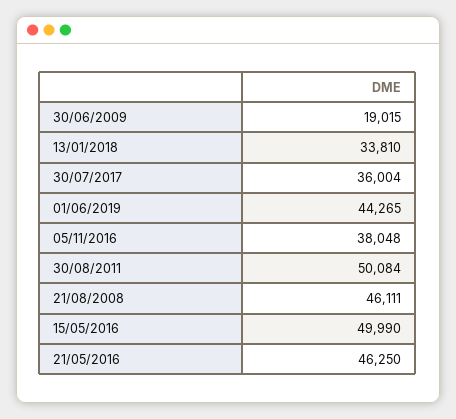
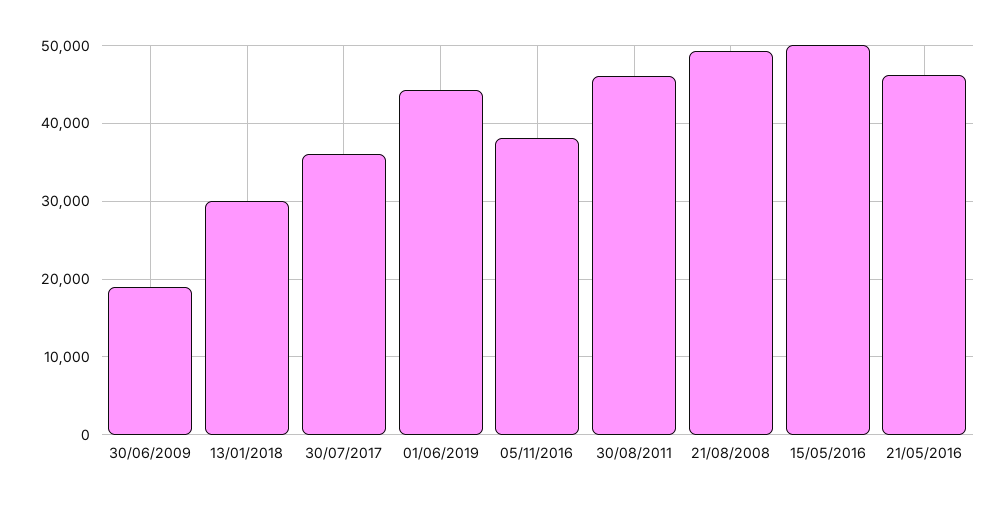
13/01/2018: 33810 -> 30000
30/08/2011: 50084 -> 46000
21/08/2008: 46111 -> 49000

